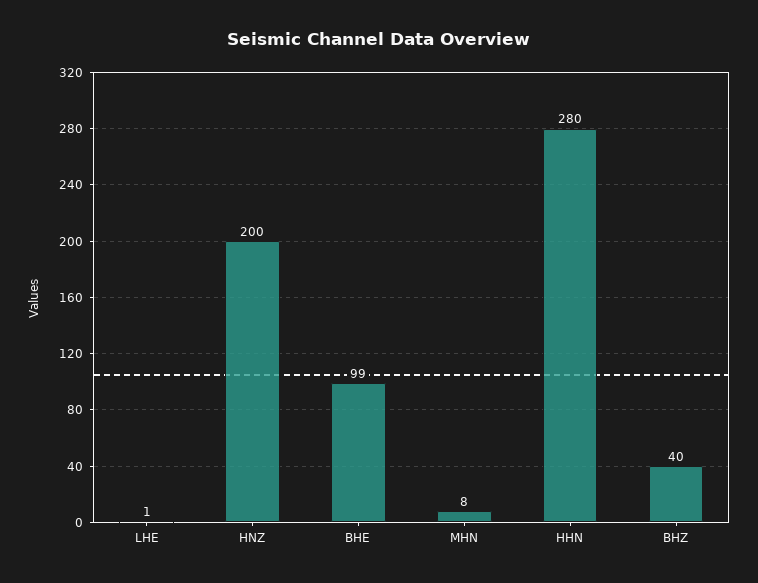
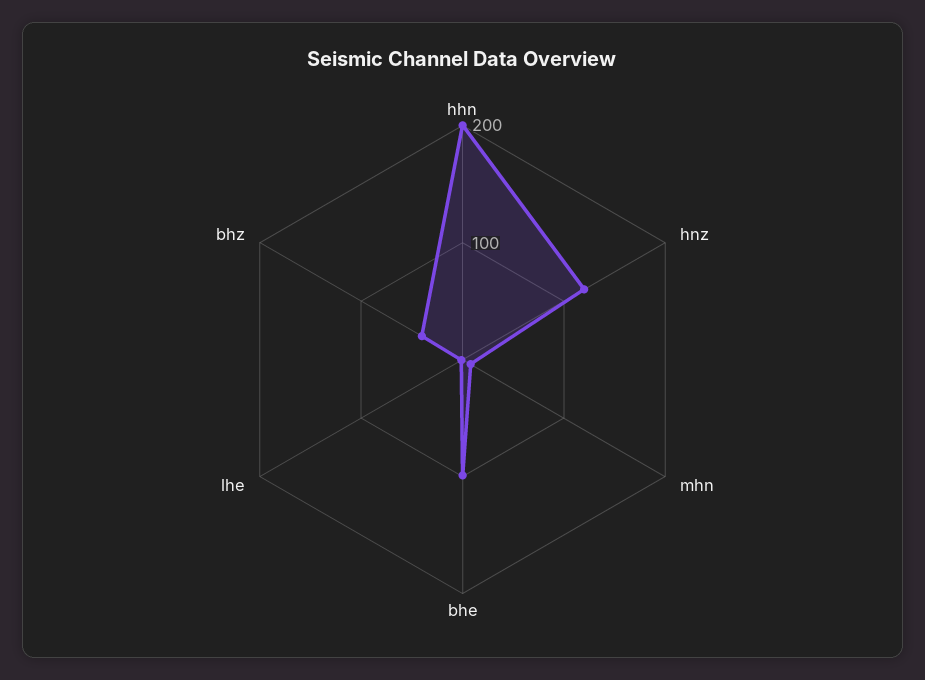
HNZ: 200 -> 120
HHN: 280 -> 200

